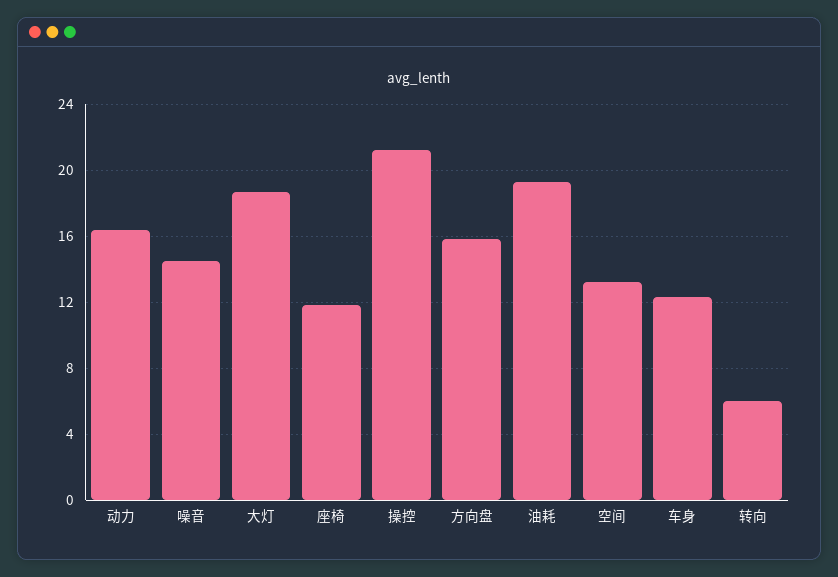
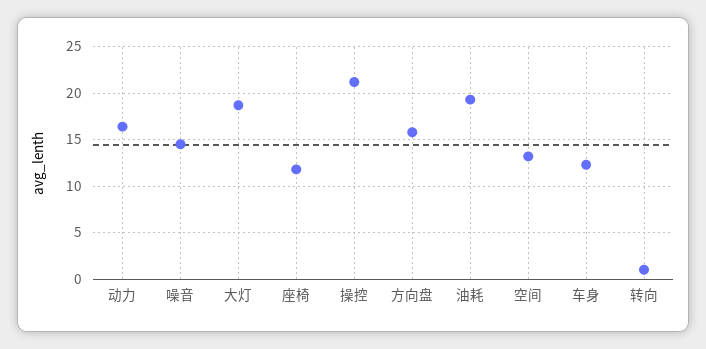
转向: 6 -> 1

